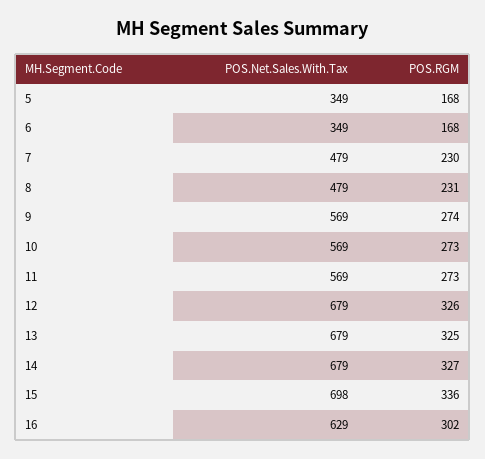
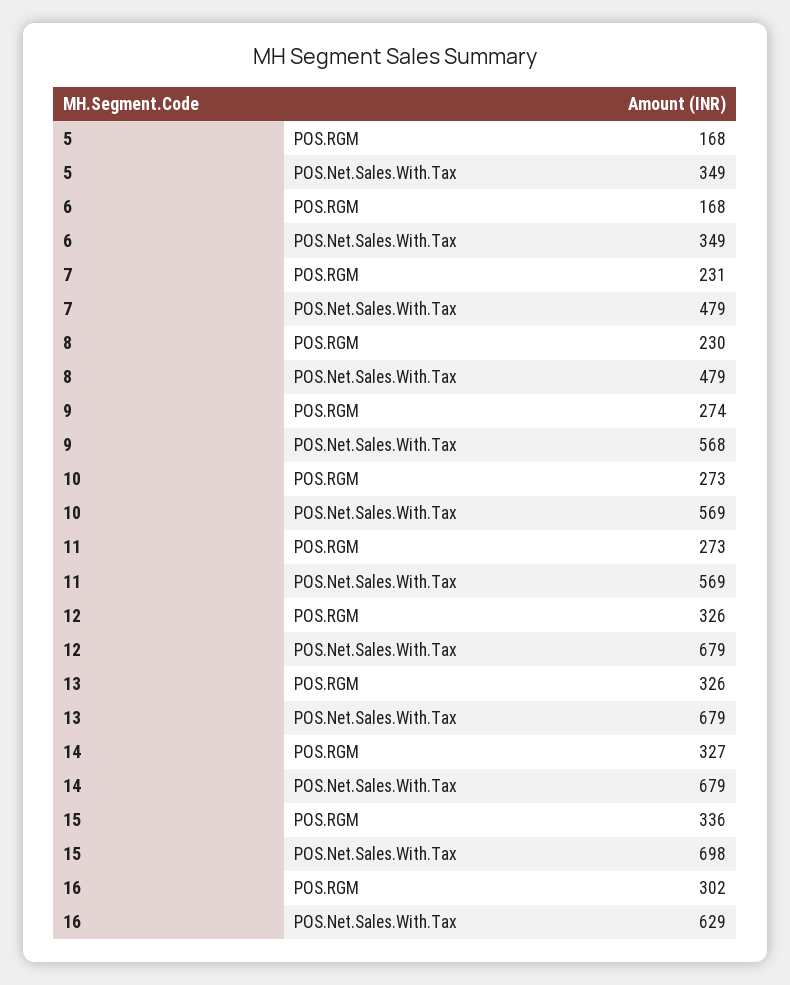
POS.RGM, 7: 230 -> 231
POS.RGM, 8: 231 -> 230
POS.Net.Sales.With.Tax, 9: 569 -> 568
POS.RGM, 13: 325 -> 326

